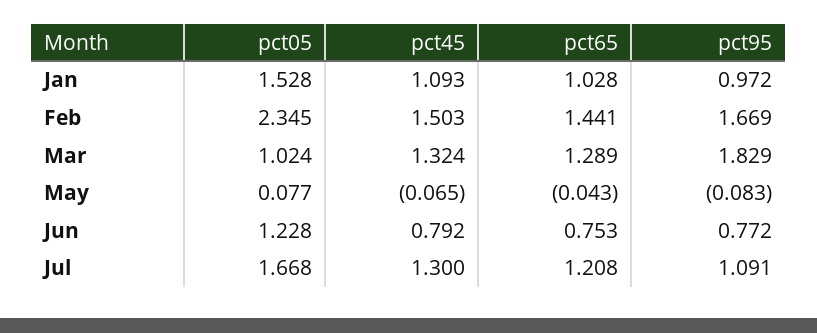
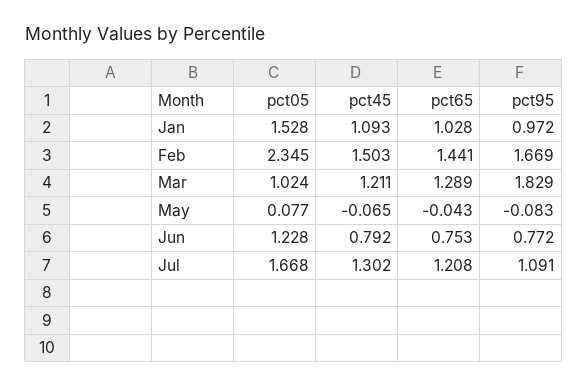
pct45, Mar: 1.324 -> 1.211
pct45, Jul: 1.3 -> 1.302

